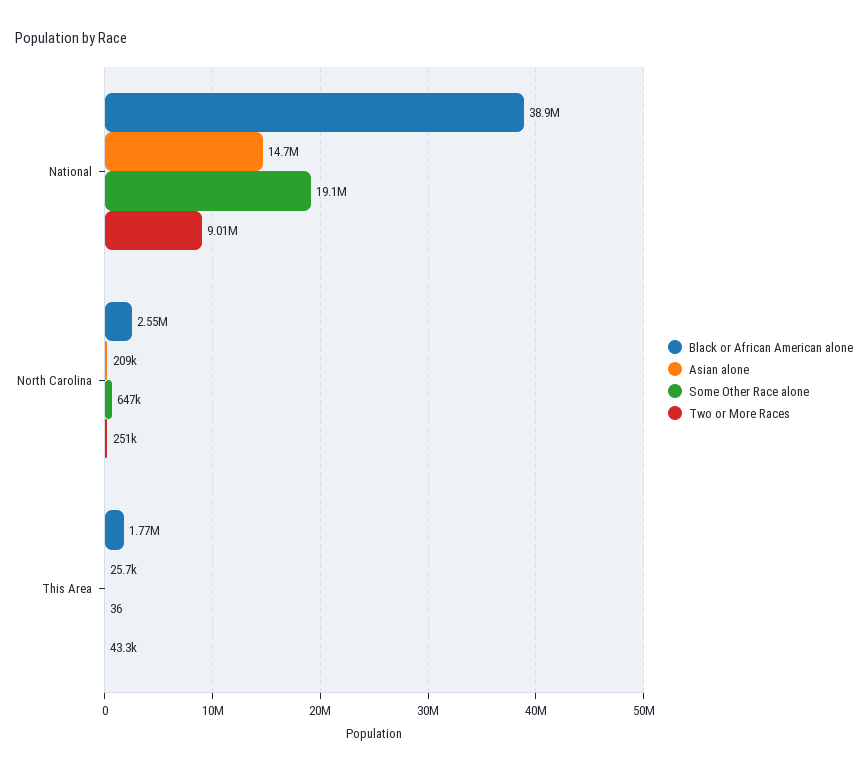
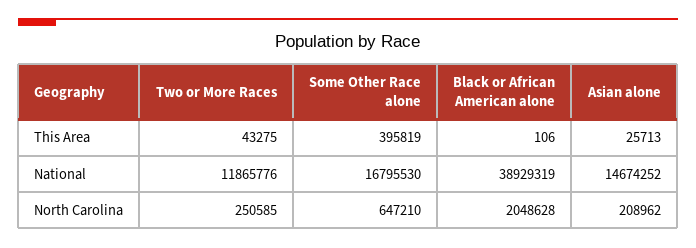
Some Other Race alone, National: 19100000 -> 16795530
Two or More Races, National: 9010000 -> 11865776
Black or African American alone, North Carolina: 2550000 -> 2048628
Black or African American alone, This Area: 1770000 -> 106
Some Other Race alone, This Area: 36 -> 395819

